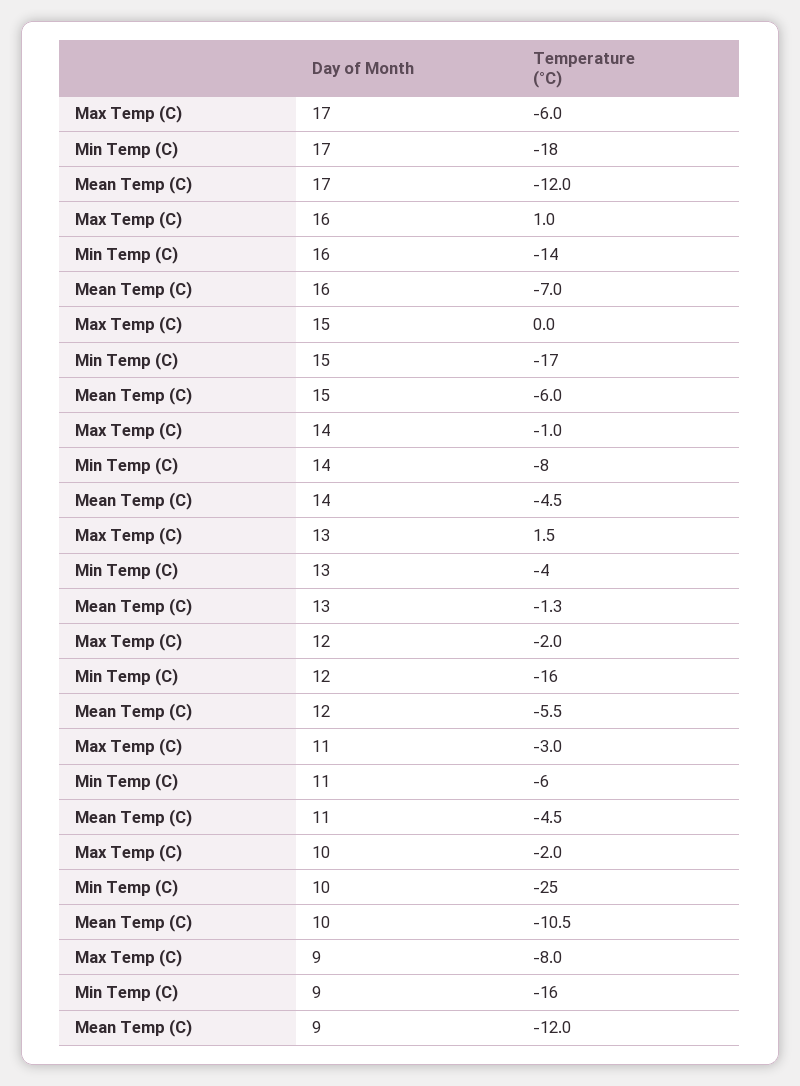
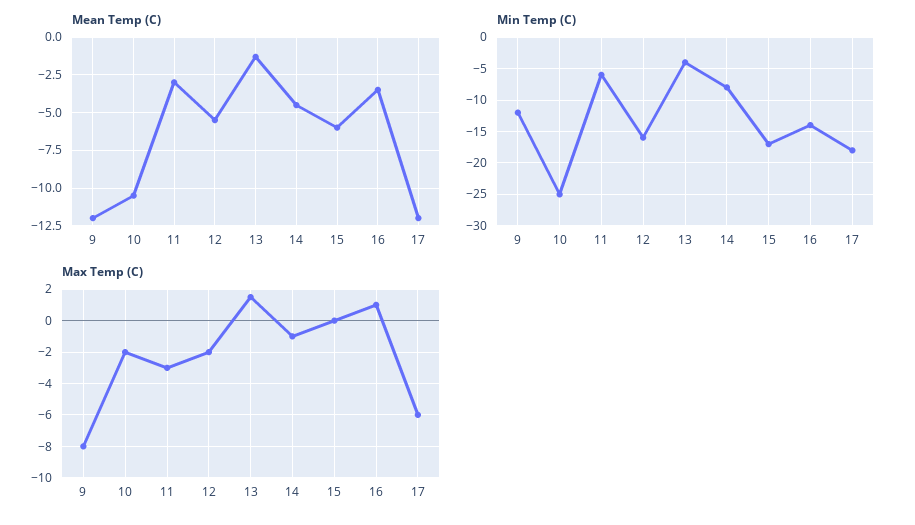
Mean Temp (C), 16: -7 -> -3.5
Mean Temp (C), 11: -4.5 -> -3
Min Temp (C), 9: -16 -> -12

